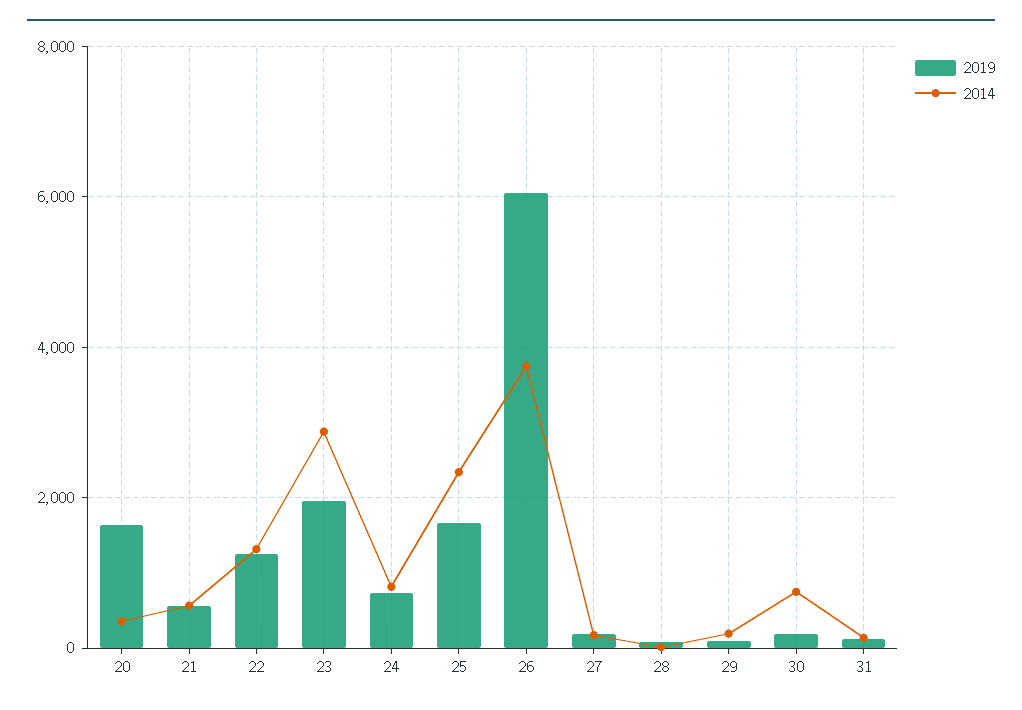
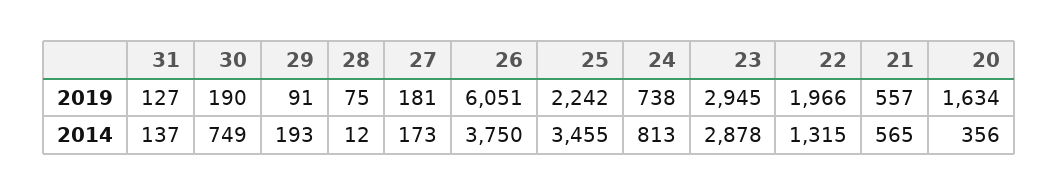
2019, 22: 1200 -> 1966
2019, 23: 2000 -> 2945
2019, 25: 1600 -> 2242
2014, 25: 2400 -> 3455

